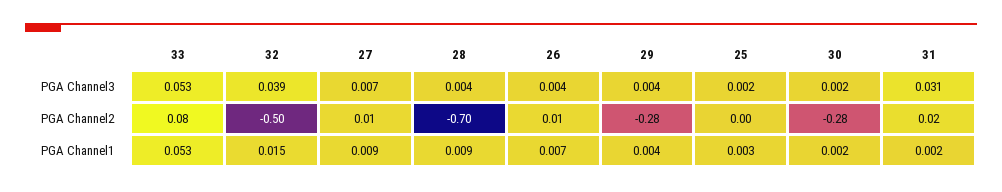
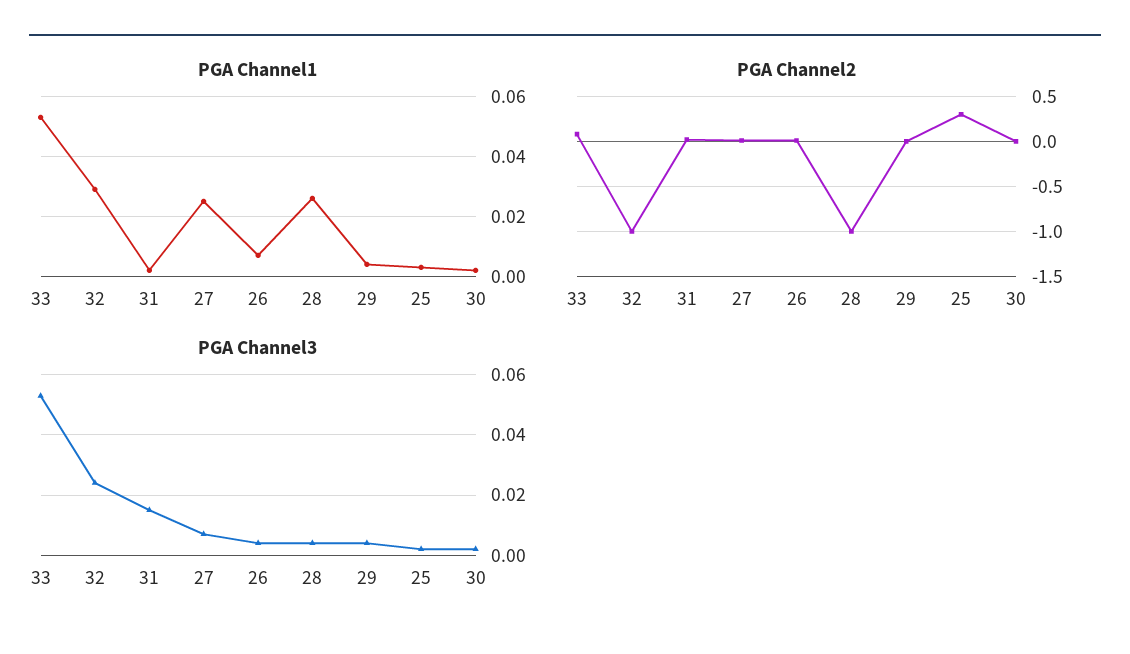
PGA Channel3, 32: 0.039 -> 0.025
PGA Channel3, 31: 0.031 -> 0.015
PGA Channel2, 32: -0.5 -> -1
PGA Channel2, 28: -0.7 -> -1
PGA Channel2, 29: -0.28 -> 0
PGA Channel2, 25: 0 -> 0.3
PGA Channel2, 30: -0.28 -> 0
PGA Channel1, 32: 0.015 -> 0.03
PGA Channel1, 27: 0.009 -> 0.025
PGA Channel1, 28: 0.009 -> 0.025

